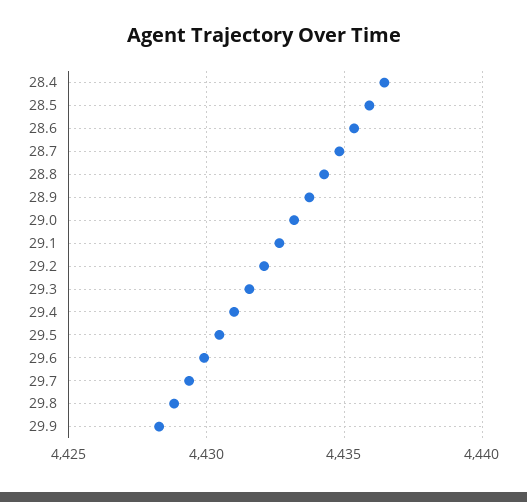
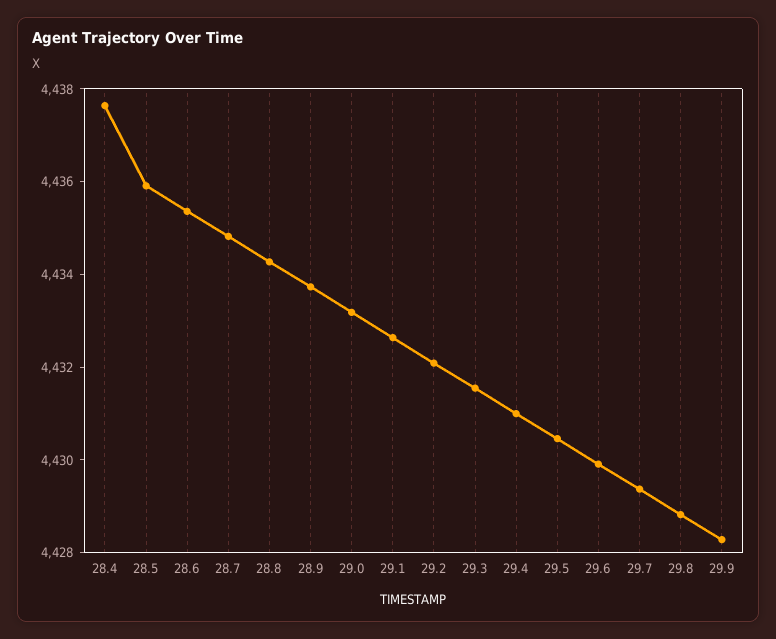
28.4: 4436.5 -> 4437.5

